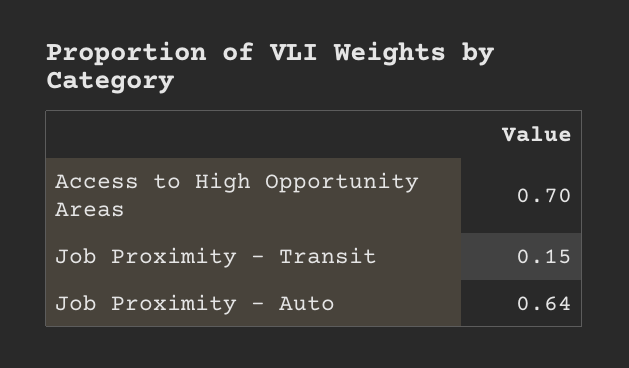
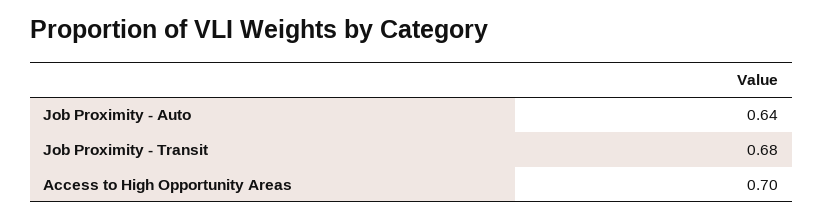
Job Proximity - Transit: 0.15 -> 0.68

